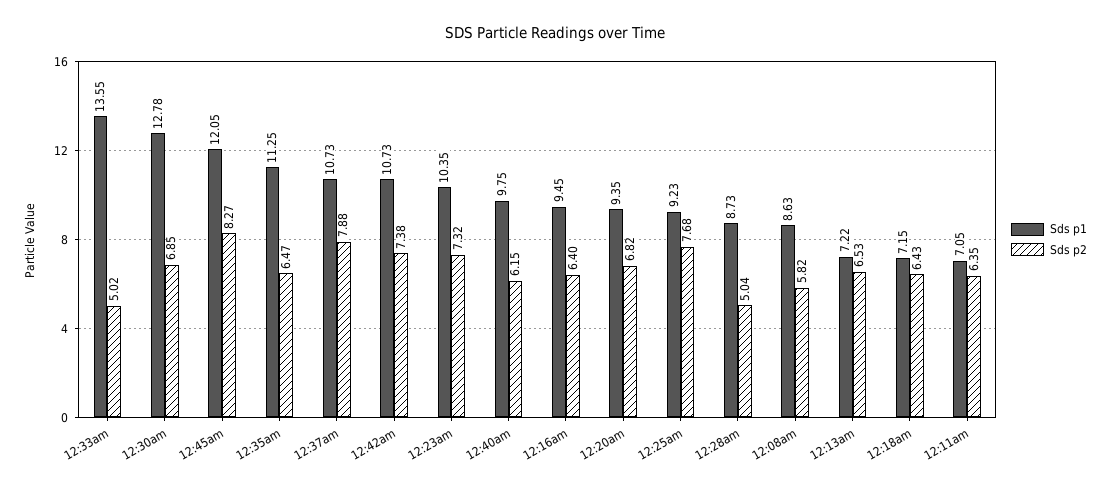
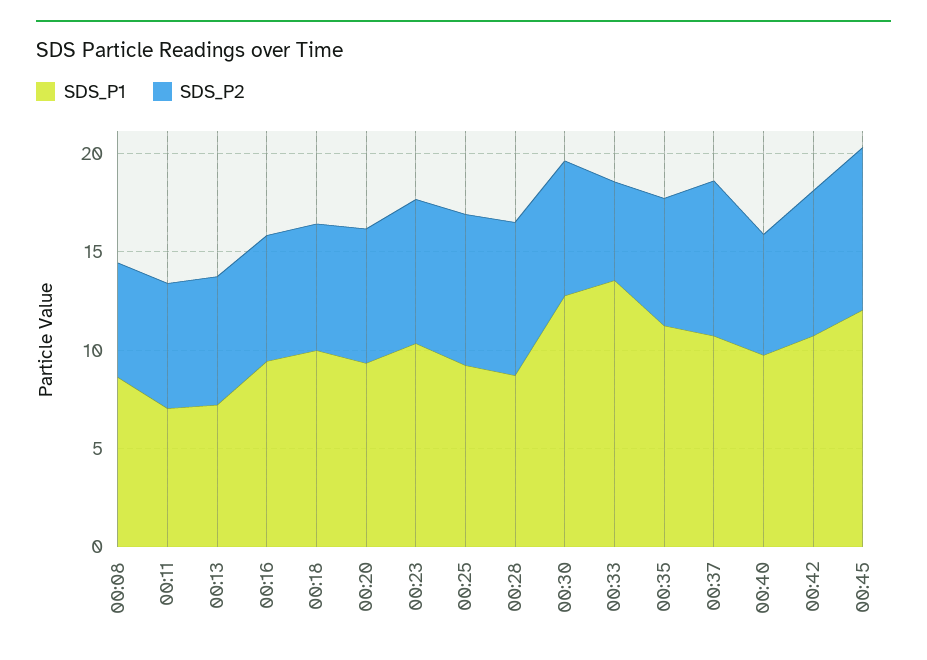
Sds p2, 12:28am: 5.04 -> 8
Sds p1, 12:18am: 7.15 -> 10

